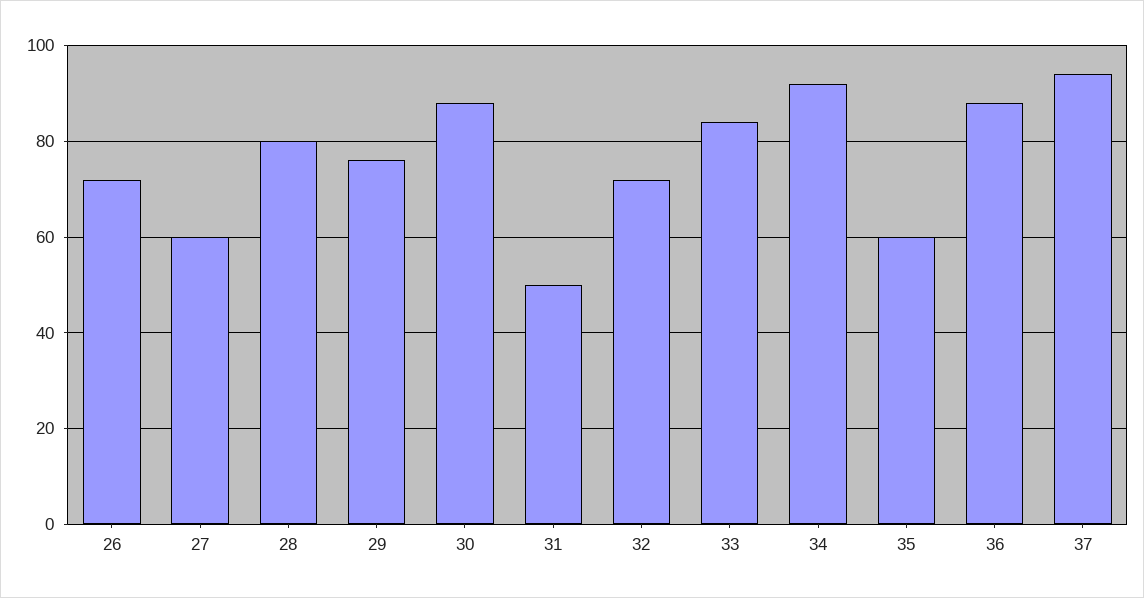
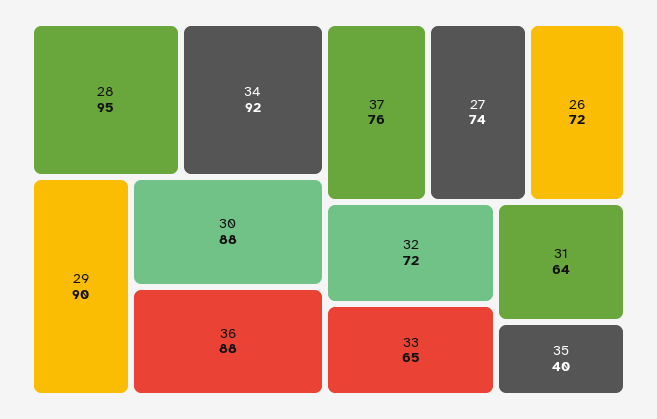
27: 60 -> 74
28: 80 -> 95
29: 75 -> 90
31: 50 -> 64
33: 85 -> 65
35: 60 -> 40
37: 95 -> 76

